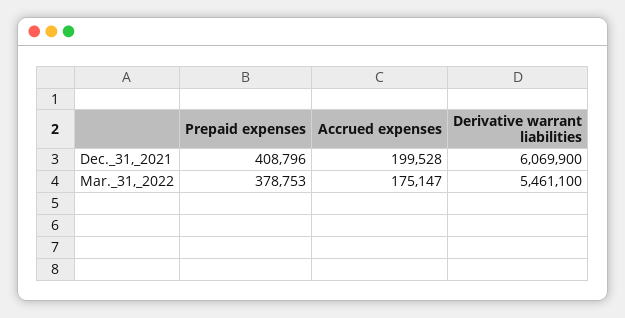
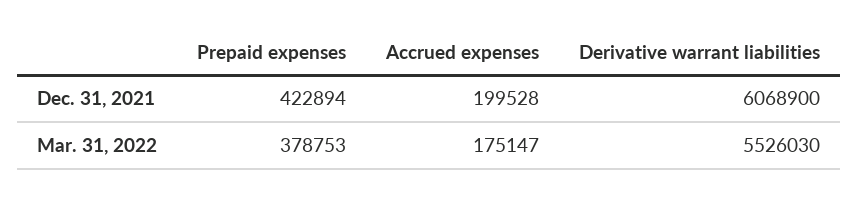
Prepaid expenses, Dec._31,_2021: 408796 -> 422894
Derivative warrant liabilities, Dec._31,_2021: 6069900 -> 6068900
Derivative warrant liabilities, Mar._31,_2022: 5461100 -> 5526030

